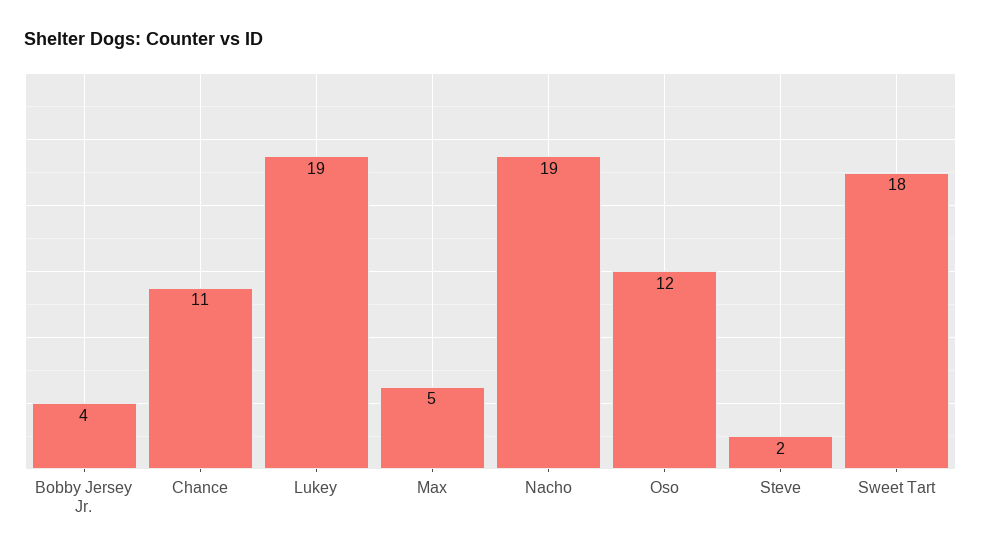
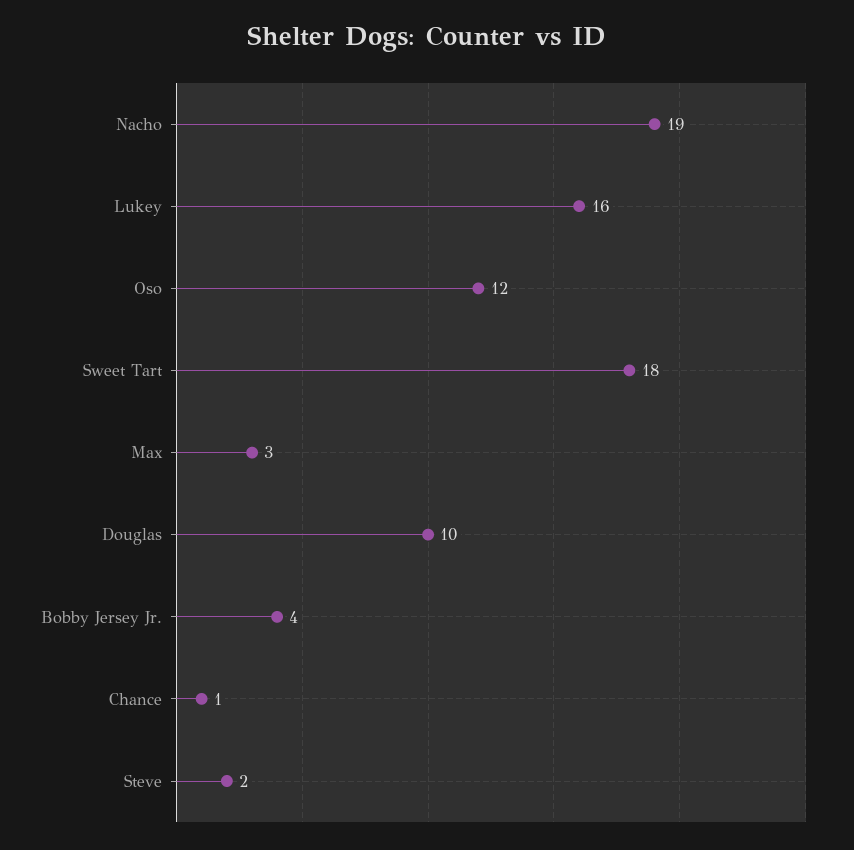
Chance: 11 -> 1
Lukey: 19 -> 16
Max: 5 -> 3
Douglas: none -> 10

